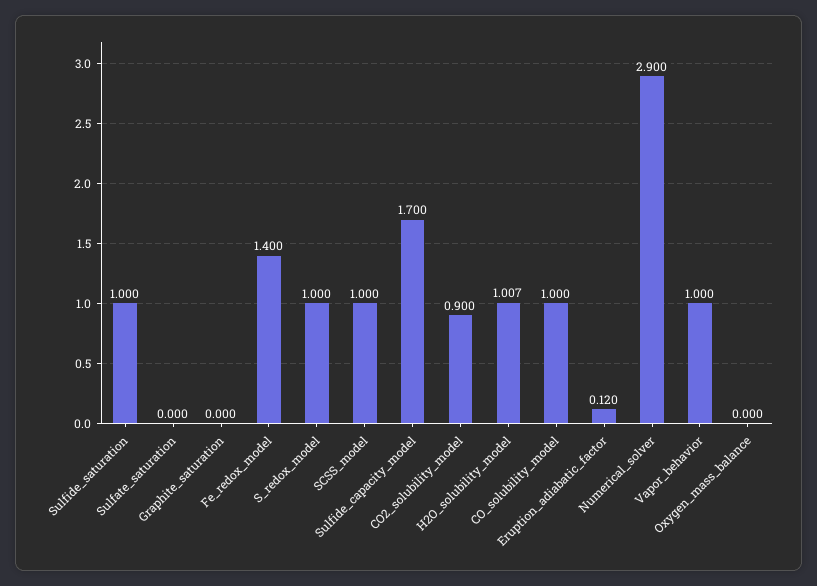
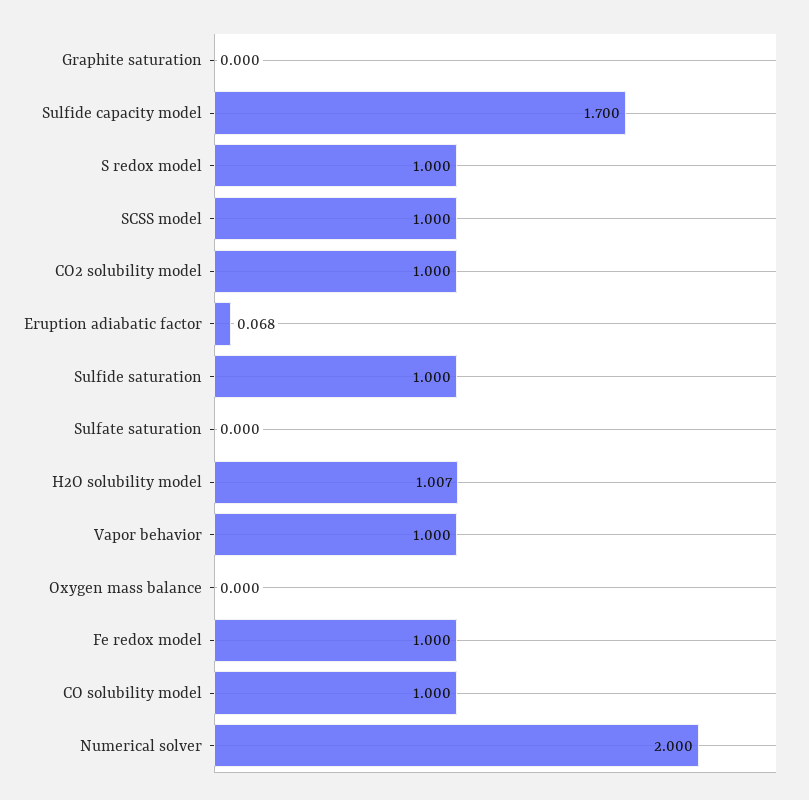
Fe_redox_model: 1.4 -> 1
CO2_solubility_model: 0.9 -> 1
Eruption_adiabatic_factor: 0.12 -> 0.068
Numerical_solver: 2.9 -> 2

